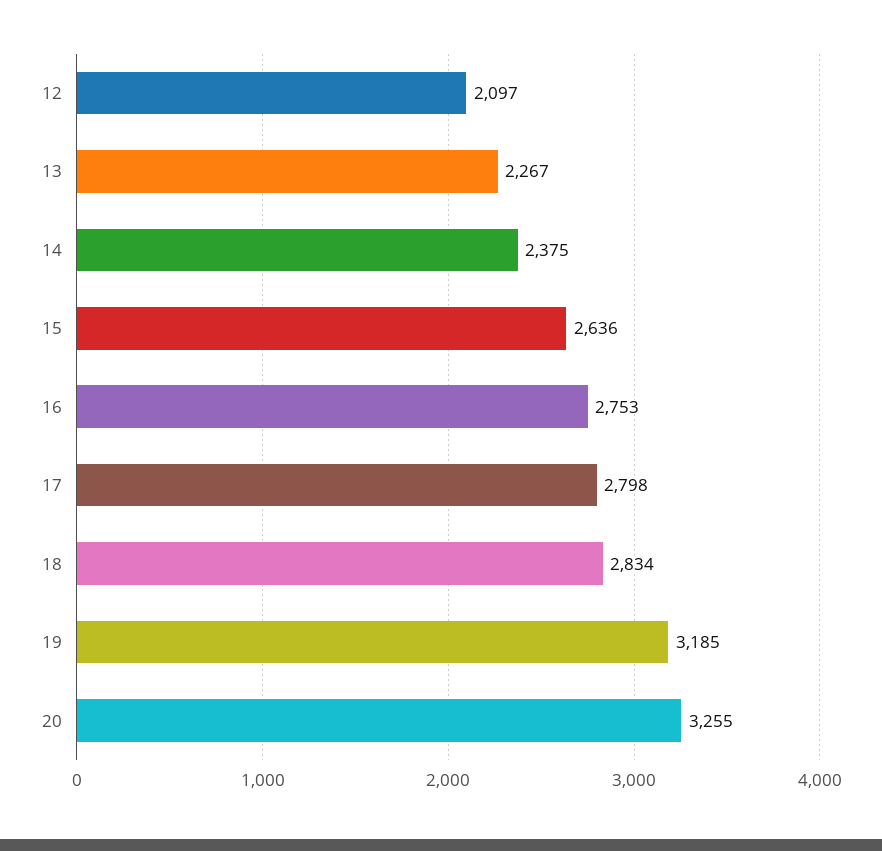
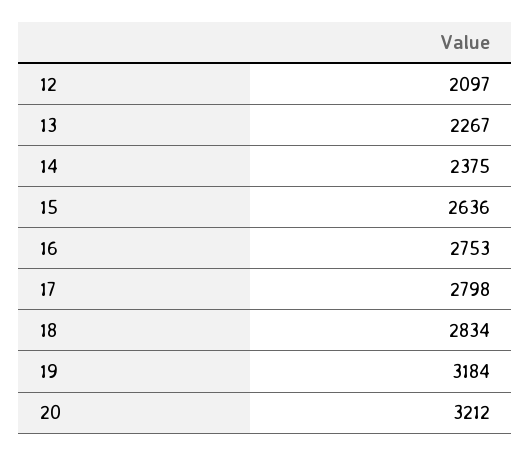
19: 3185 -> 3184
20: 3255 -> 3212

